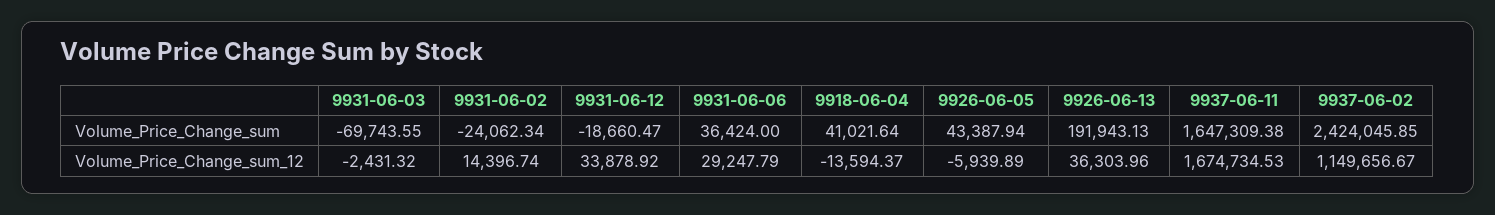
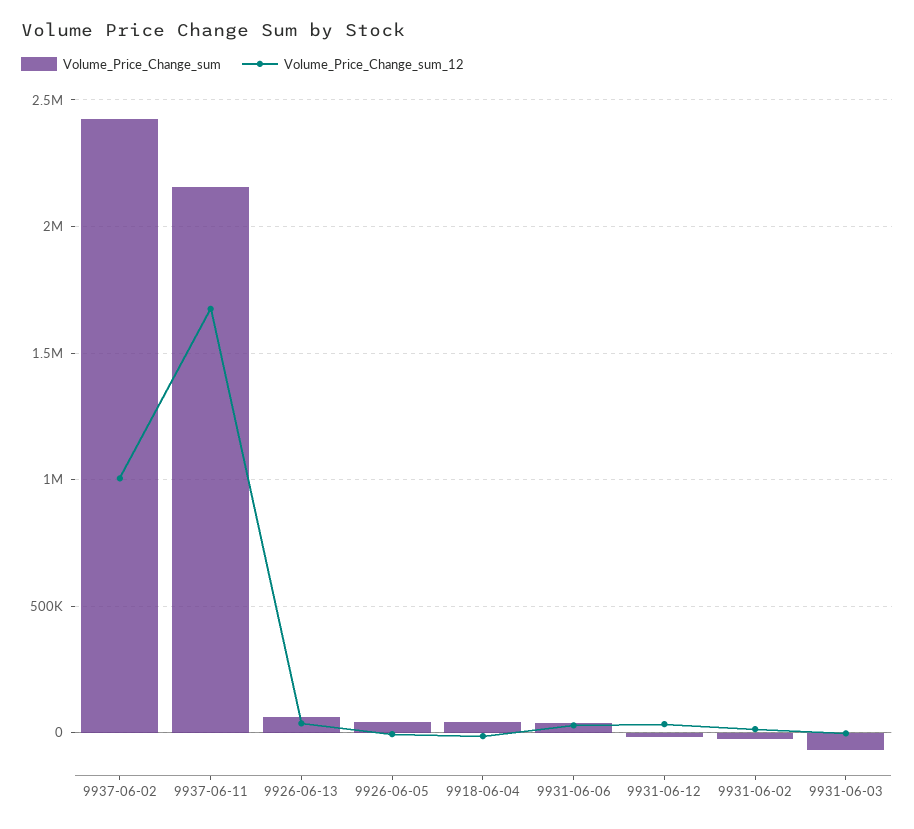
Volume_Price_Change_sum, 9926-06-13: 191943.13 -> 50000
Volume_Price_Change_sum, 9937-06-11: 1647309.38 -> 2150000
Volume_Price_Change_sum_12, 9937-06-02: 1149656.67 -> 1000000

